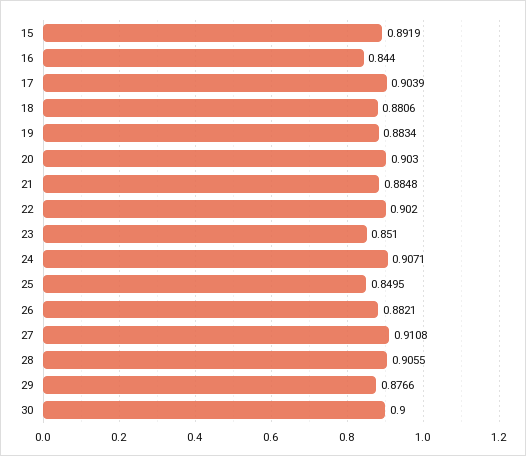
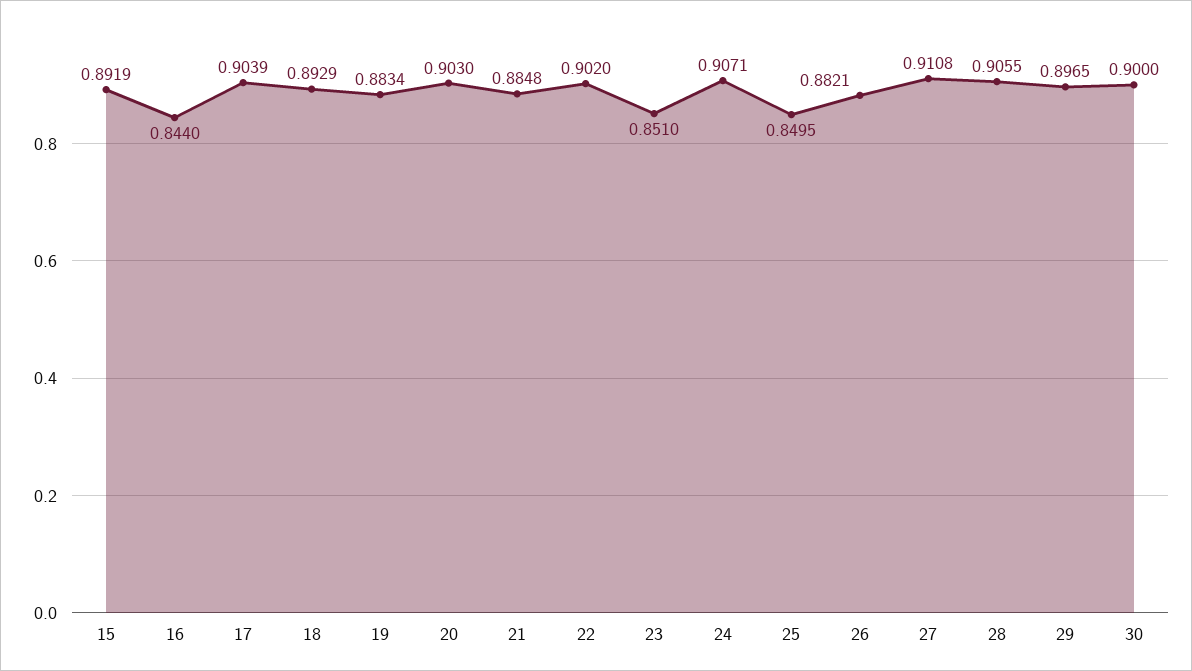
18: 0.8806 -> 0.8929
29: 0.8766 -> 0.8965

